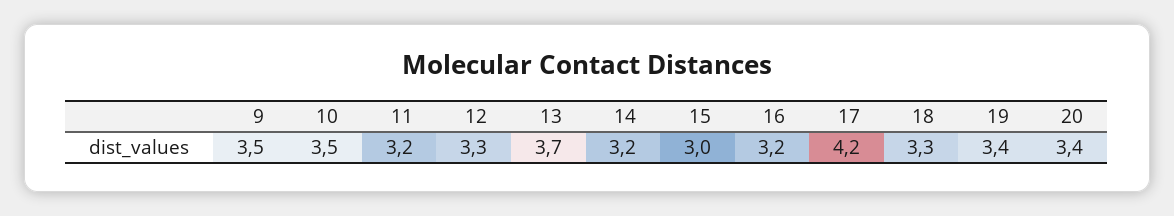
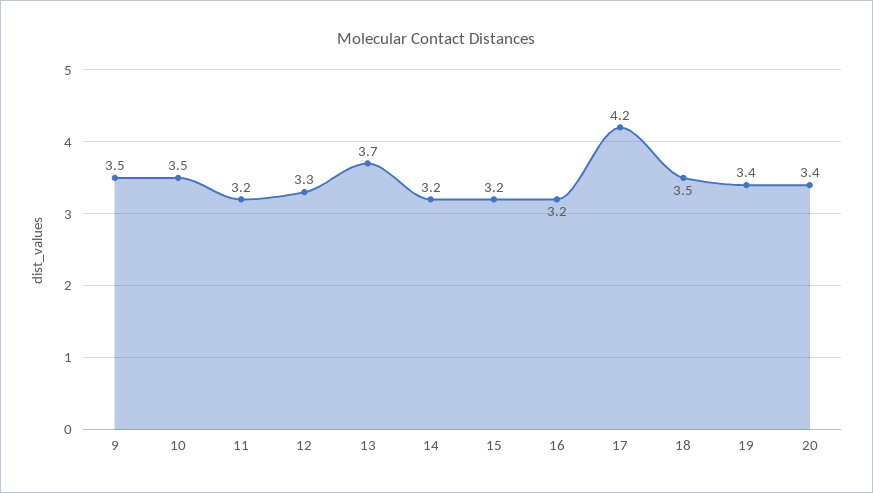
15: 3 -> 3.2
18: 3.3 -> 3.5

